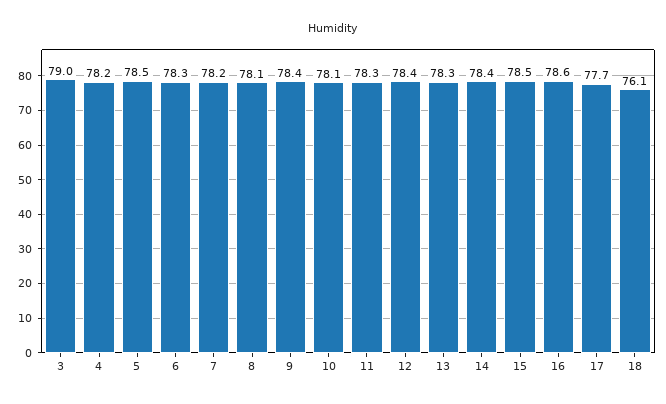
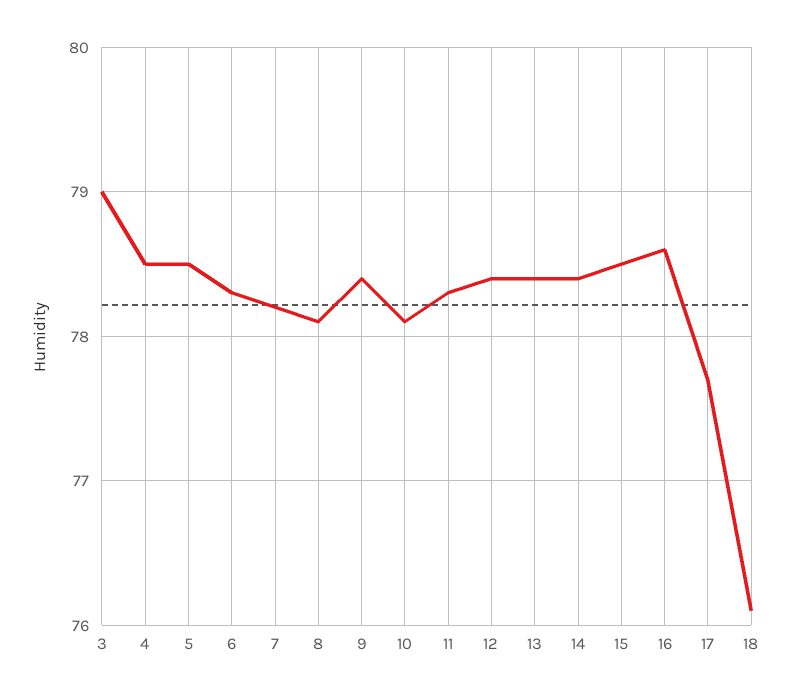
4: 78.2 -> 78.5
13: 78.3 -> 78.4

